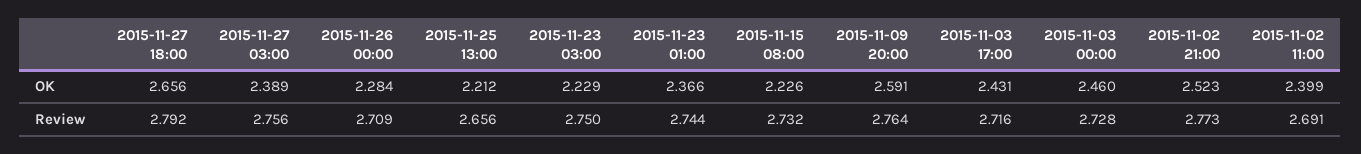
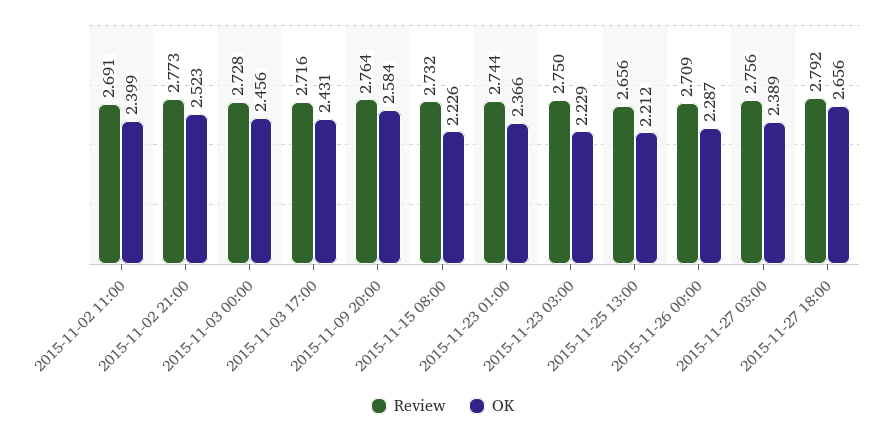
OK, 2015-11-26 00:00: 2.284 -> 2.287
OK, 2015-11-09 20:00: 2.591 -> 2.584
OK, 2015-11-03 00:00: 2.46 -> 2.456

